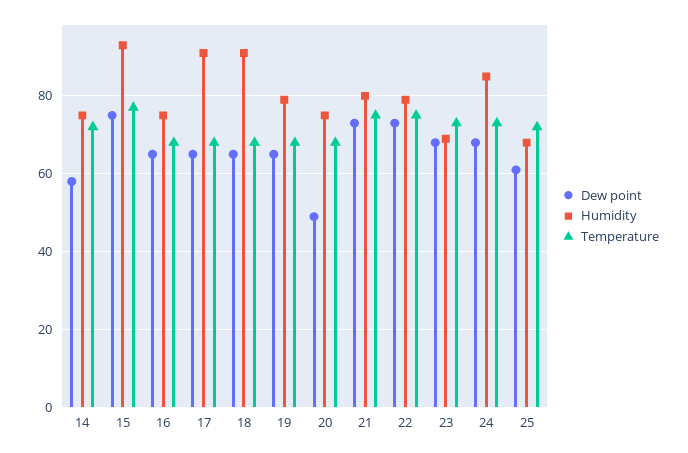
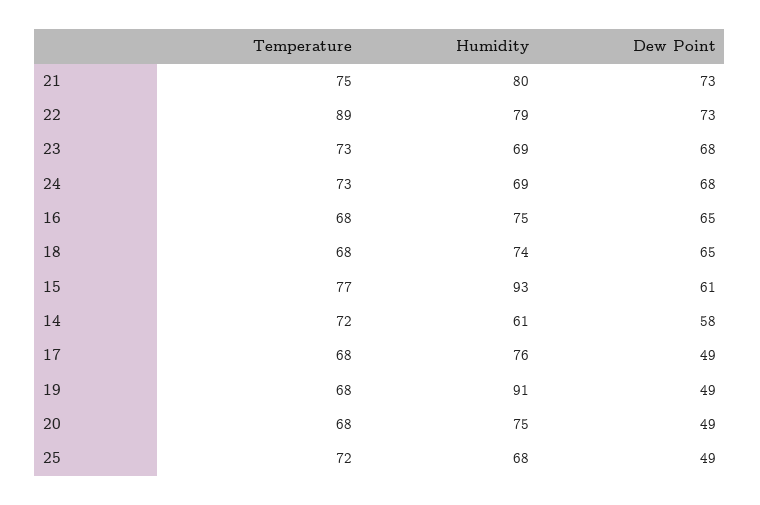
Humidity, 14: 75 -> 61
Dew point, 15: 75 -> 61
Dew point, 17: 65 -> 49
Humidity, 17: 90 -> 76
Humidity, 18: 90 -> 74
Dew point, 19: 65 -> 49
Humidity, 19: 80 -> 91
Temperature, 22: 75 -> 89
Humidity, 24: 85 -> 69
Dew point, 25: 60 -> 49

